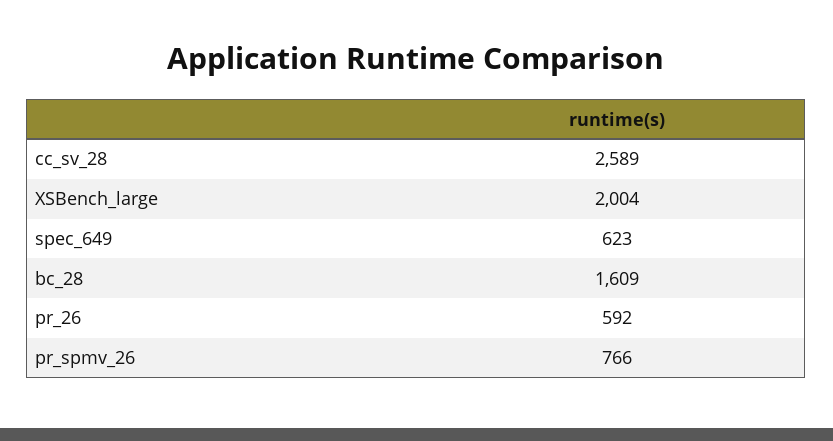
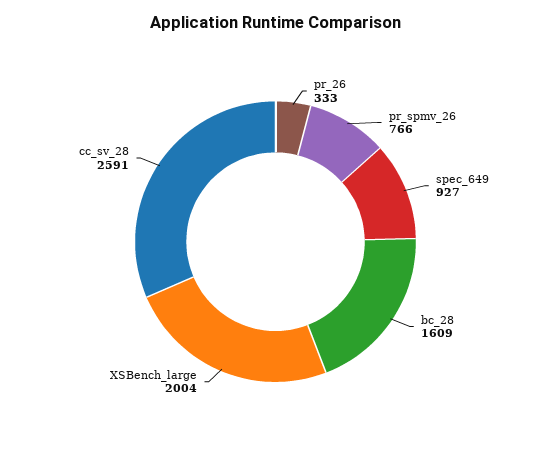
cc_sv_28: 2589 -> 2591
spec_649: 623 -> 927
pr_26: 592 -> 333

